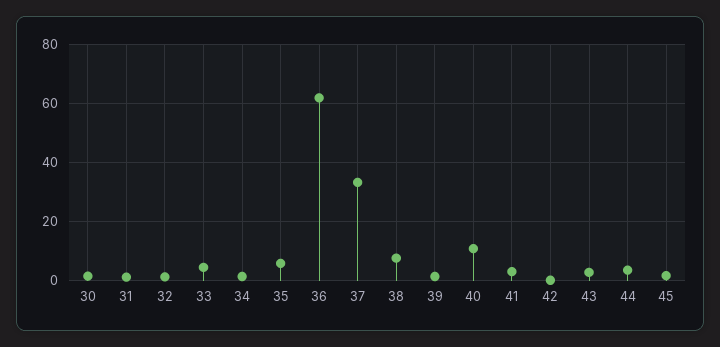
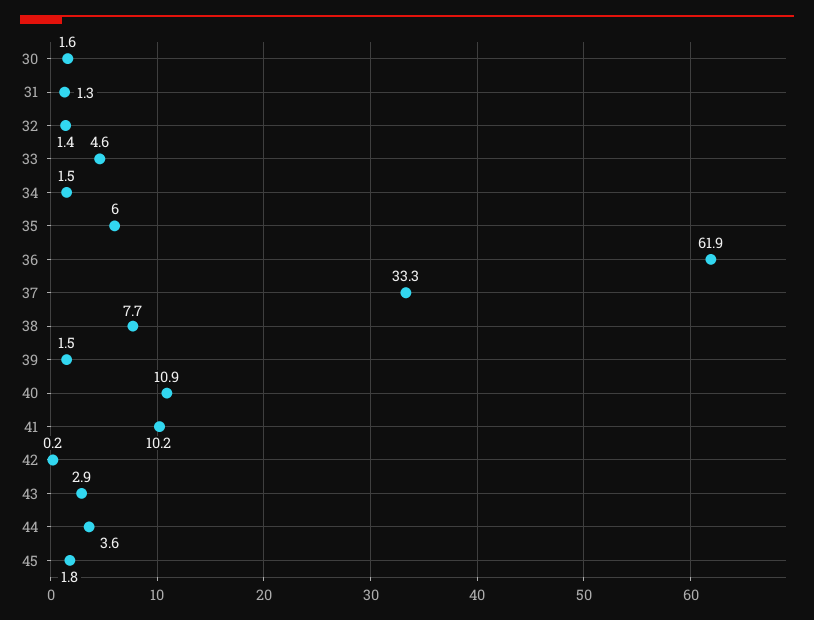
41: 2.5 -> 10.2

